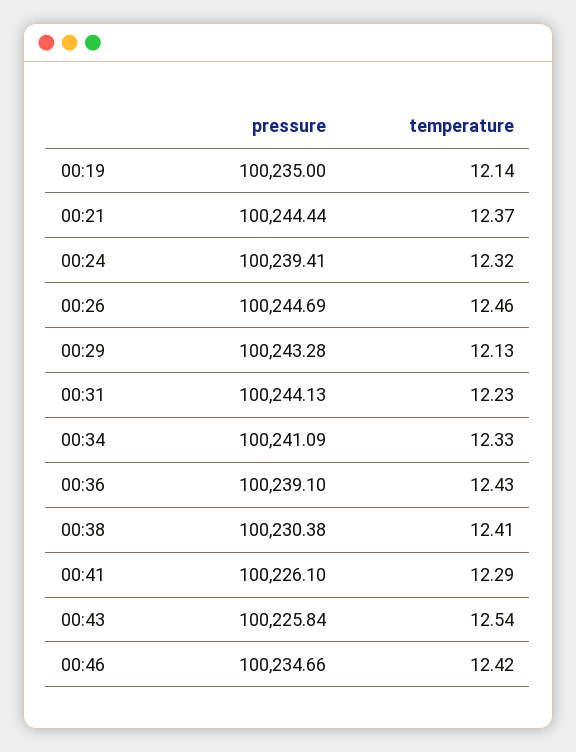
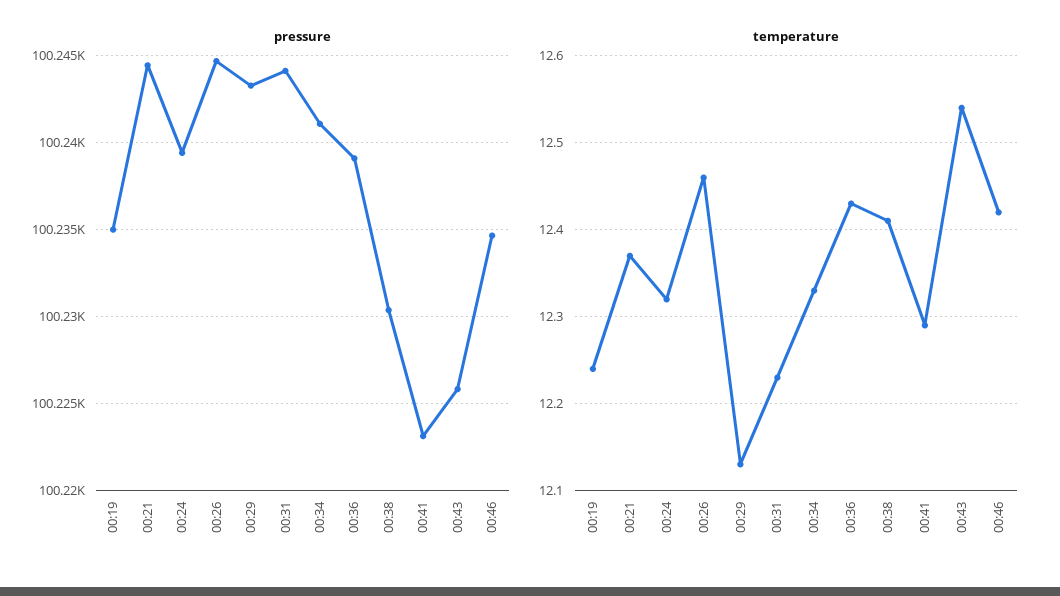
temperature, 00:19: 12.14 -> 12.24
pressure, 00:41: 100226.1 -> 100223

